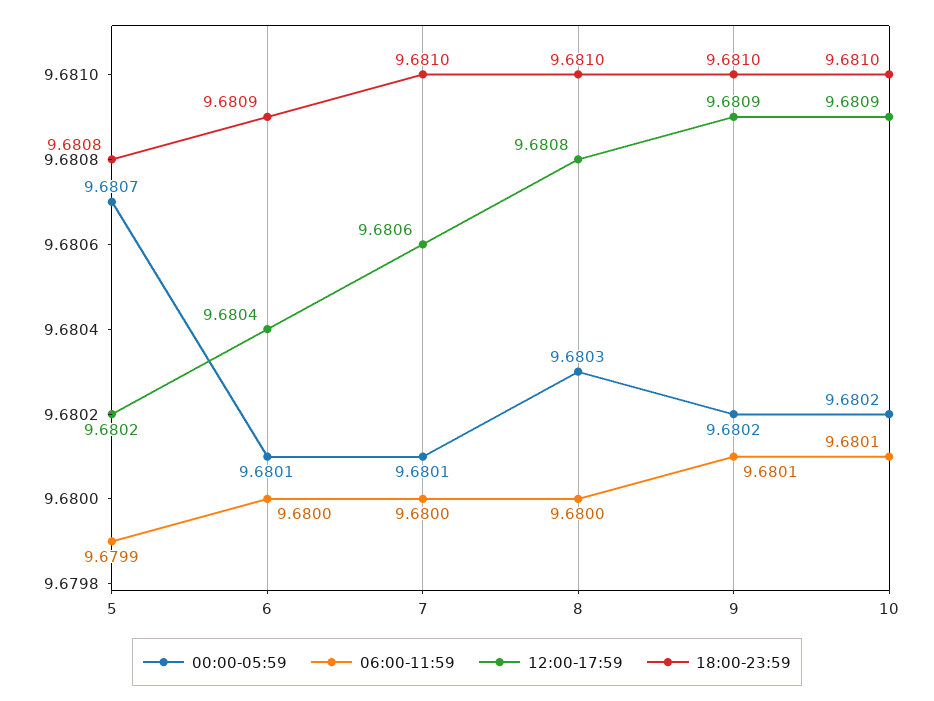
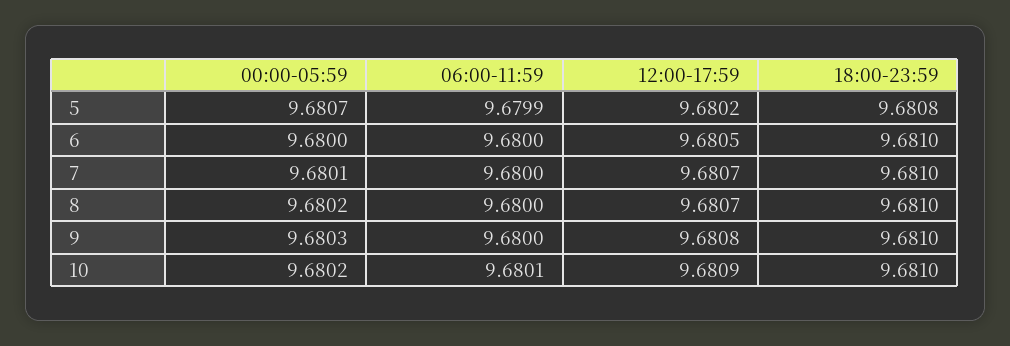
00:00-05:59, 6: 9.6801 -> 9.68
12:00-17:59, 6: 9.6804 -> 9.6805
18:00-23:59, 6: 9.6809 -> 9.681
12:00-17:59, 7: 9.6806 -> 9.6807
00:00-05:59, 8: 9.6803 -> 9.6802
12:00-17:59, 8: 9.6808 -> 9.6807
00:00-05:59, 9: 9.6802 -> 9.6803
06:00-11:59, 9: 9.6801 -> 9.68
12:00-17:59, 9: 9.6809 -> 9.6808

